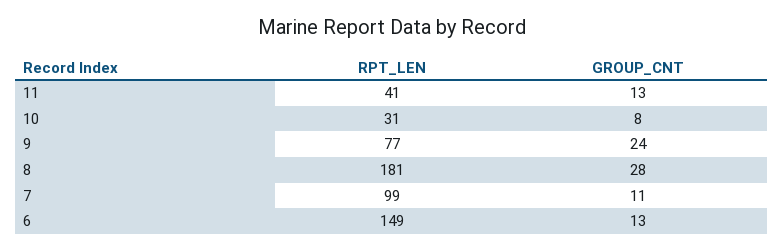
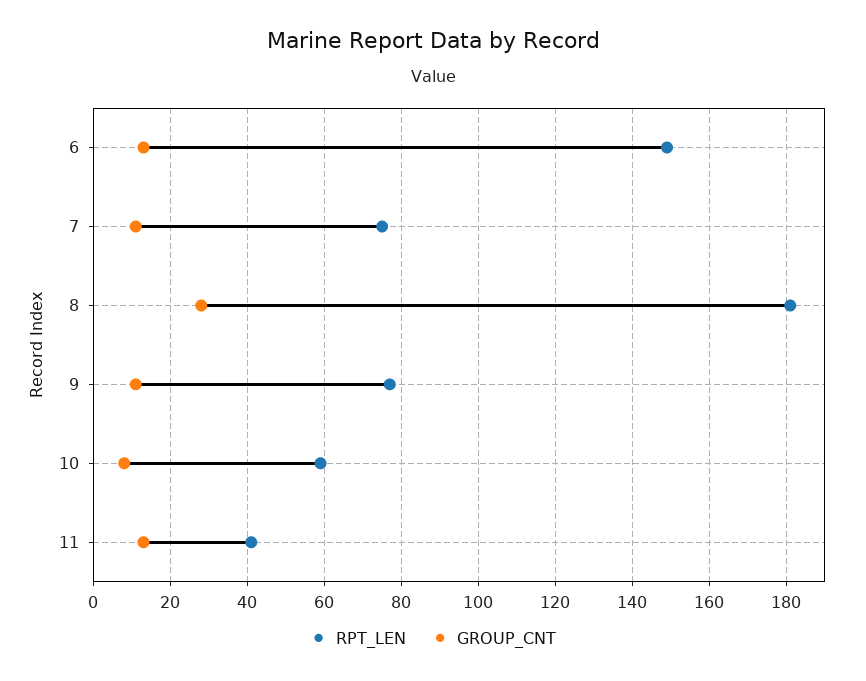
RPT_LEN, 10: 31 -> 60
GROUP_CNT, 9: 24 -> 10
RPT_LEN, 7: 99 -> 75

